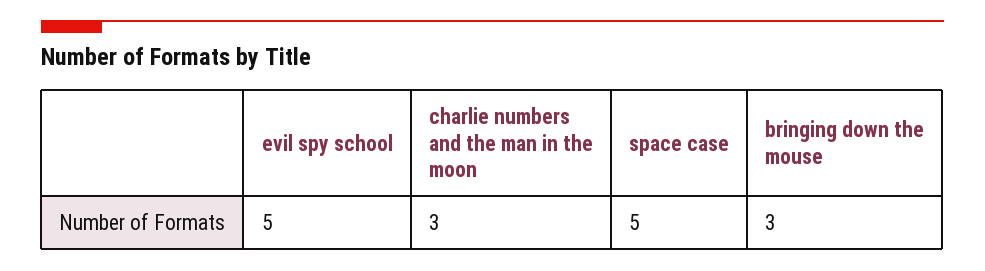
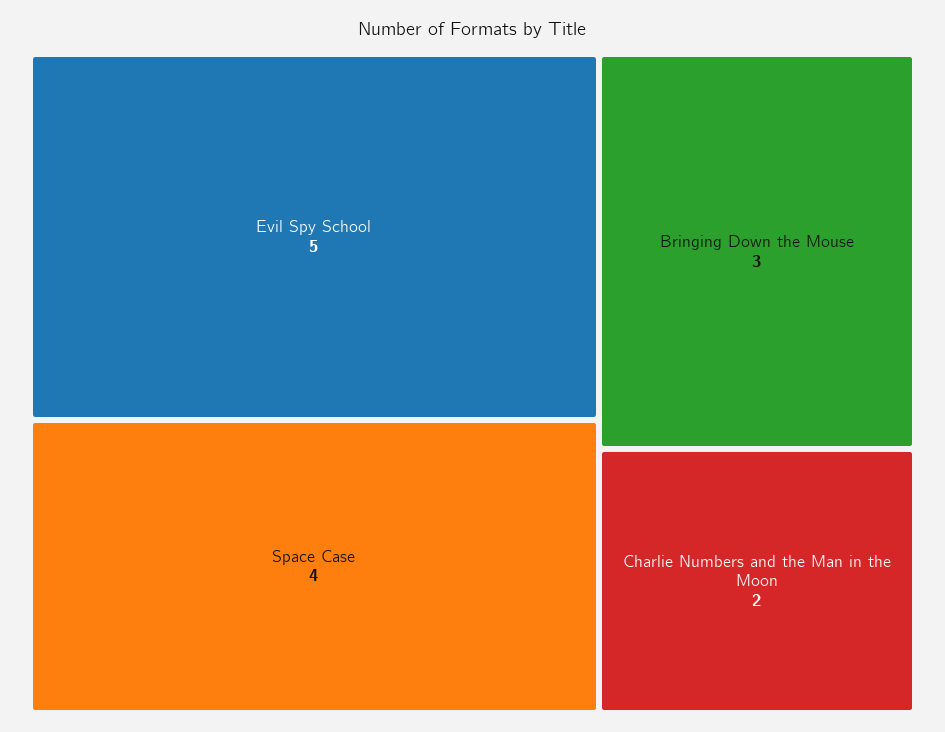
charlie numbers and the man in the moon: 3 -> 2
space case: 5 -> 4

